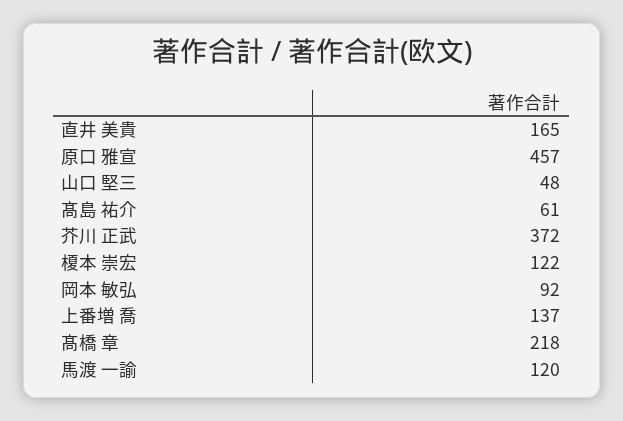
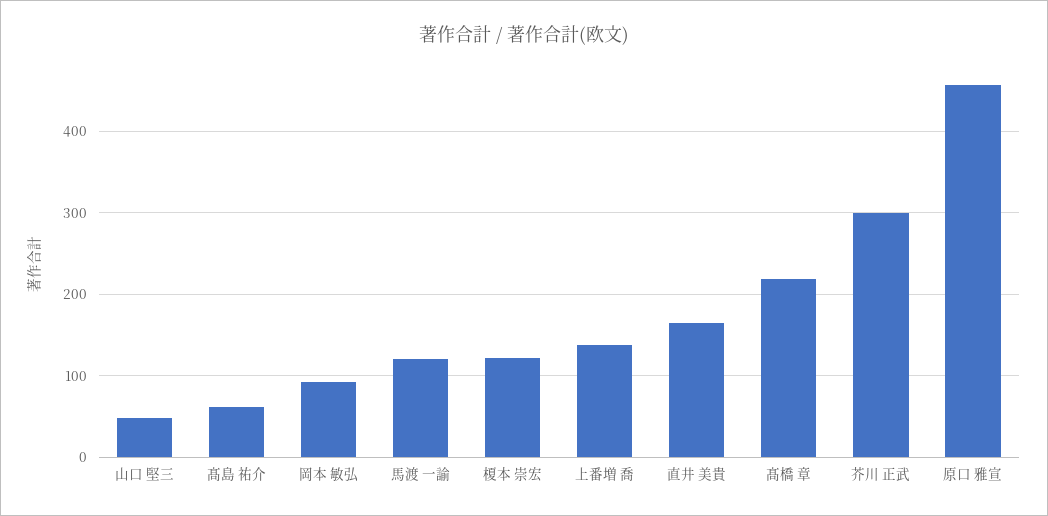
芥川 正武: 372 -> 300

